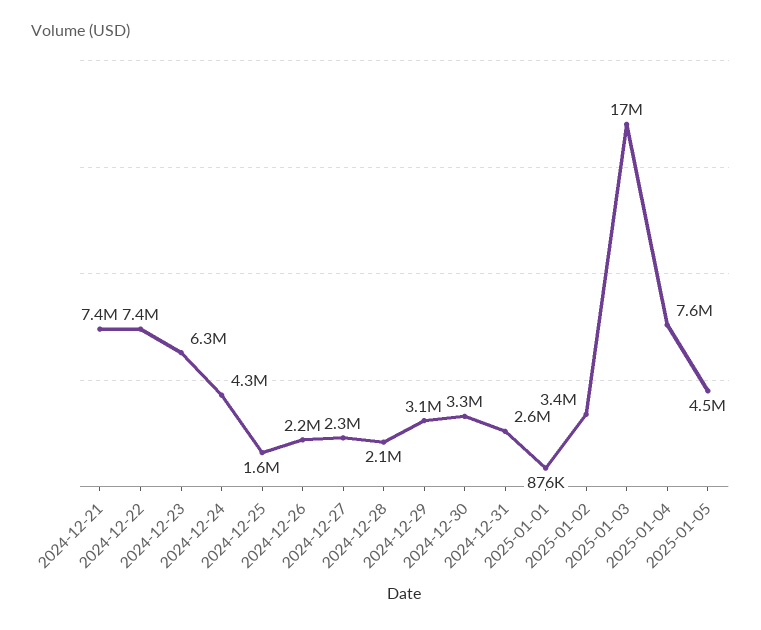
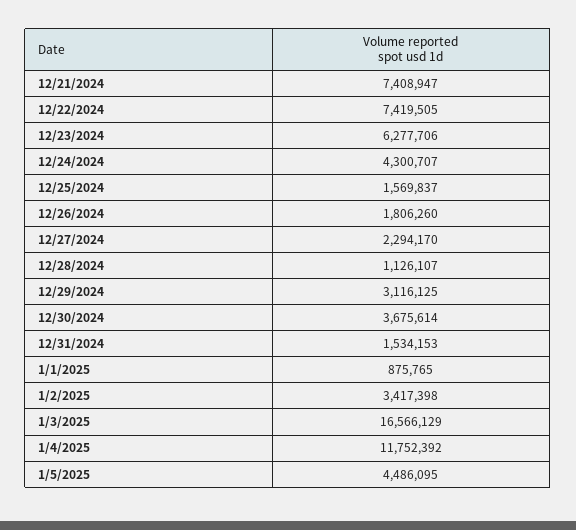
2024-12-26: 2200000 -> 1806260
2024-12-28: 2100000 -> 1126107
2024-12-30: 3300000 -> 3675614
2024-12-31: 2600000 -> 1534153
2025-01-04: 7600000 -> 11752392

